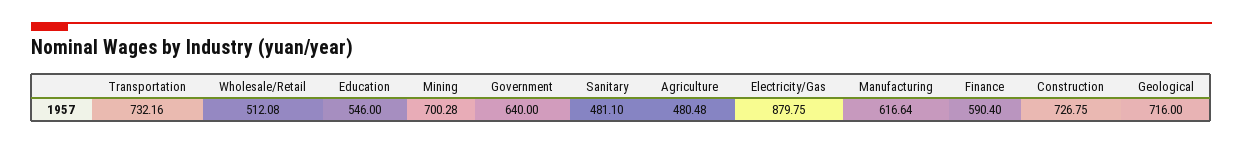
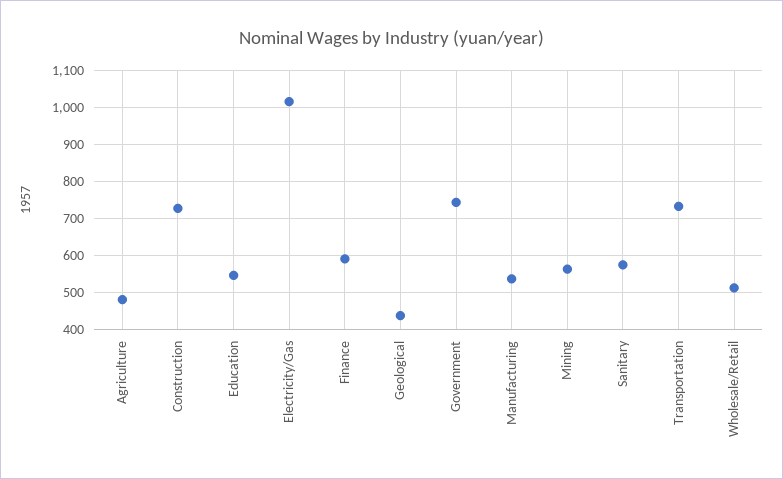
Mining: 700.28 -> 560
Government: 640 -> 740
Sanitary: 481.1 -> 580
Electricity/Gas: 879.75 -> 1020
Manufacturing: 616.64 -> 540
Geological: 716 -> 440

